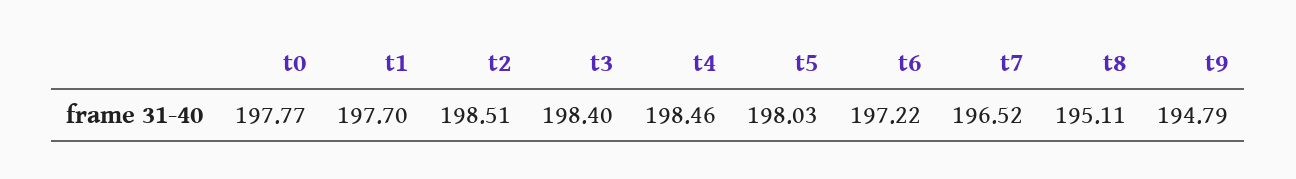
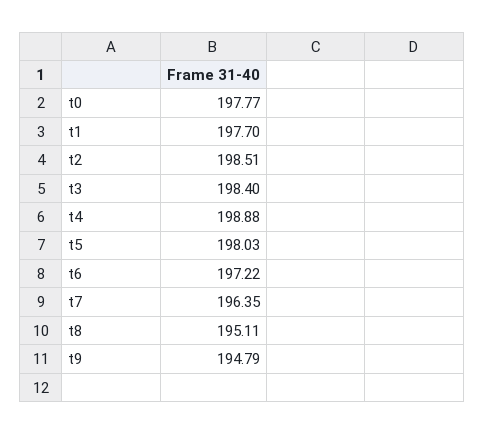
t4: 198.46 -> 198.88
t7: 196.52 -> 196.35

